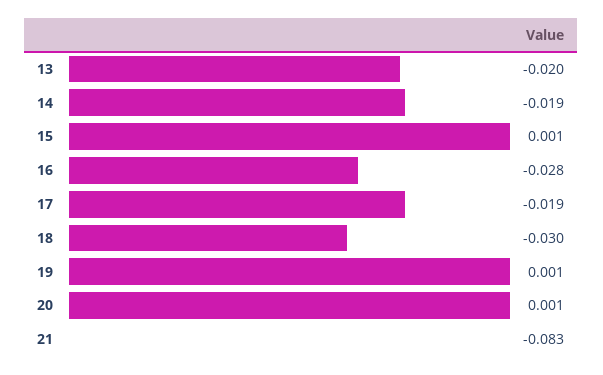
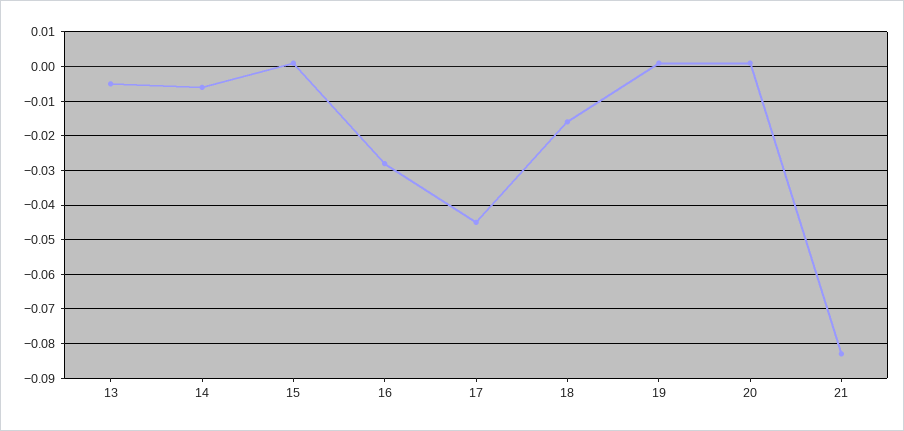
13: -0.02 -> -0.005
14: -0.019 -> -0.005
17: -0.019 -> -0.045
18: -0.03 -> -0.015

